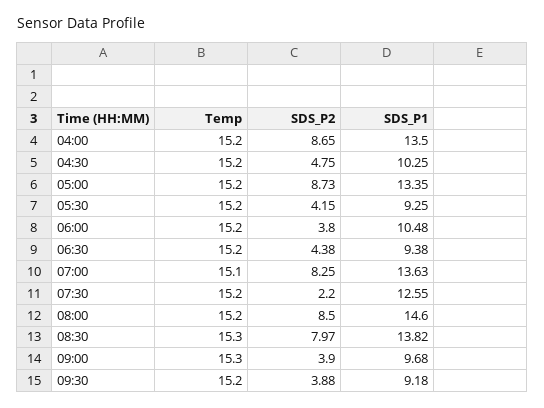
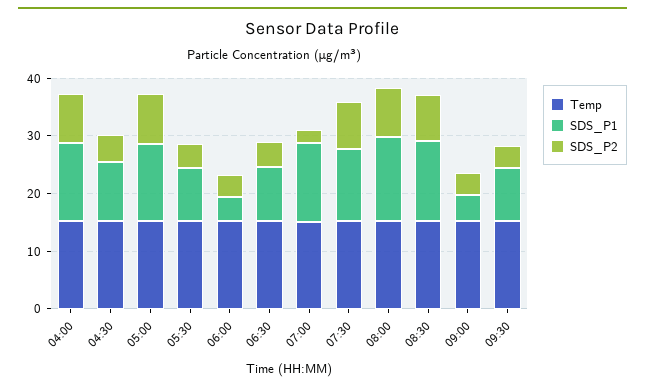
SDS_P1, 06:00: 10.48 -> 4
SDS_P2, 07:00: 8.25 -> 2
SDS_P2, 07:30: 2.2 -> 8
SDS_P1, 09:00: 9.68 -> 4

